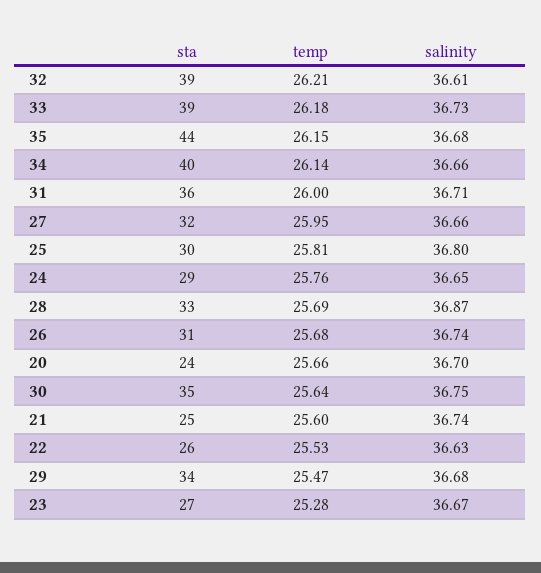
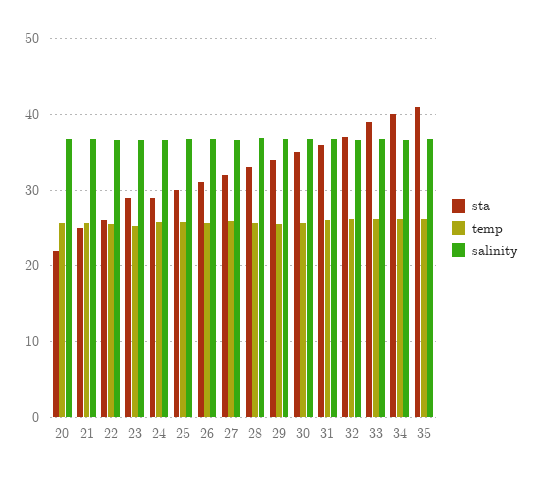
sta, 32: 39 -> 37
sta, 35: 44 -> 41
sta, 20: 24 -> 22
sta, 23: 27 -> 29

